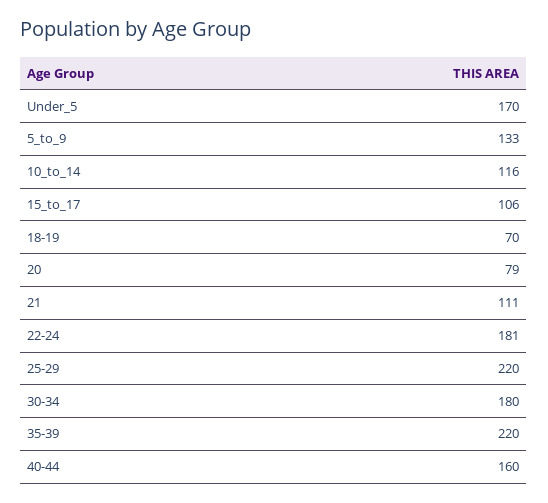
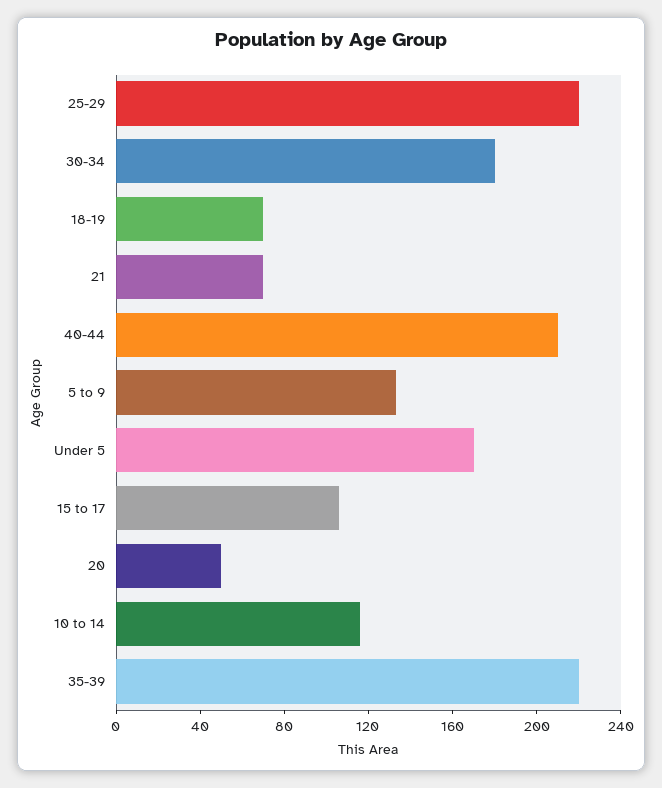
20: 79 -> 50
21: 111 -> 70
22-24: 181 -> none
40-44: 160 -> 210

